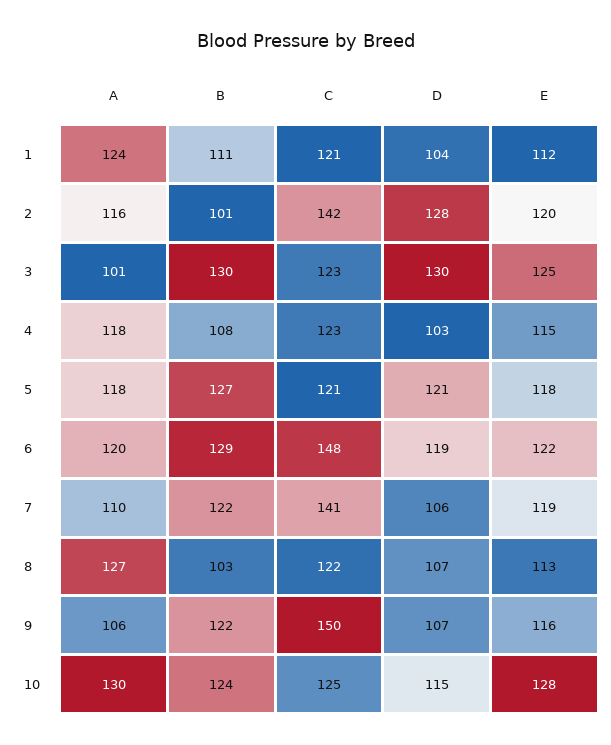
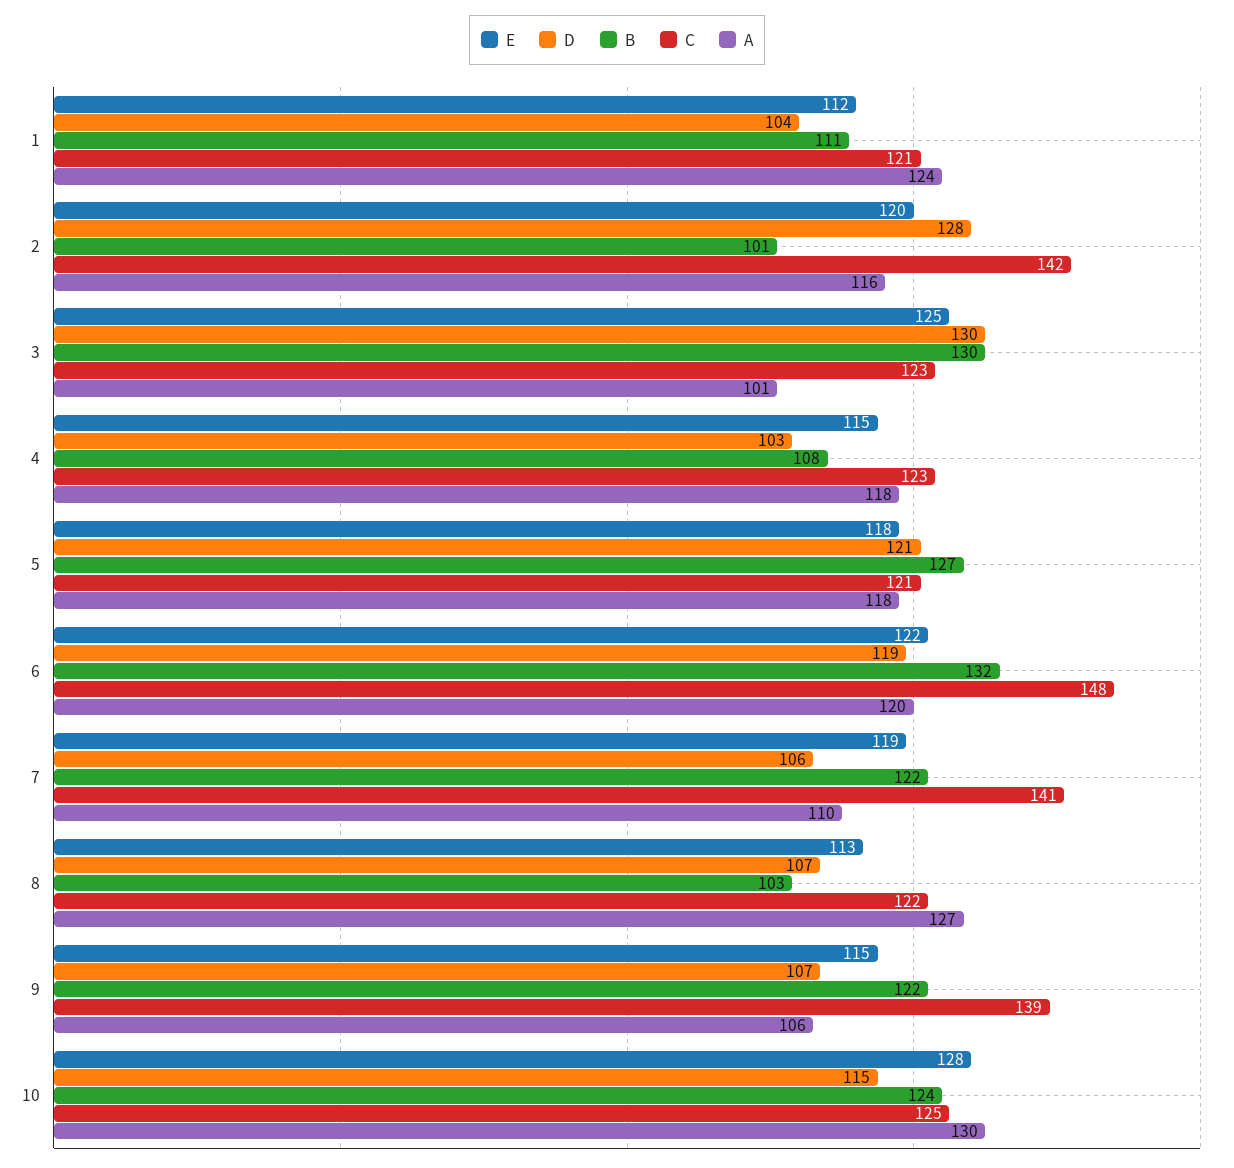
B, 6: 129 -> 132
C, 9: 150 -> 139
E, 9: 116 -> 115

